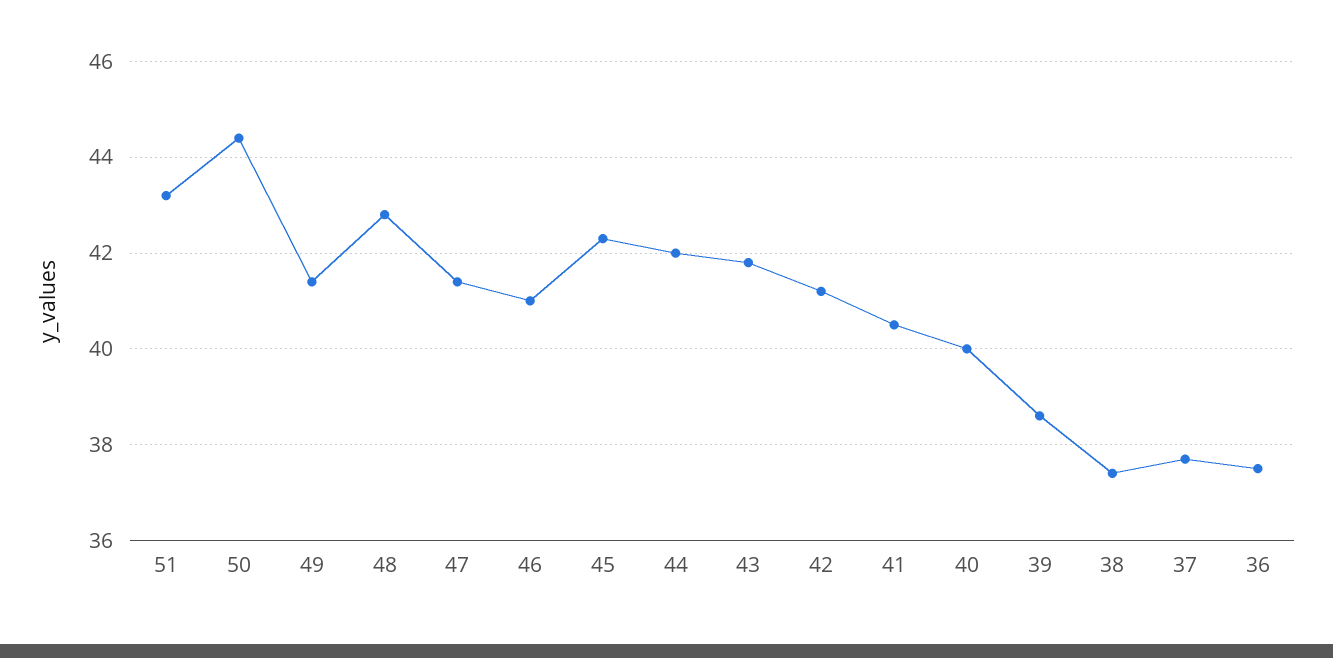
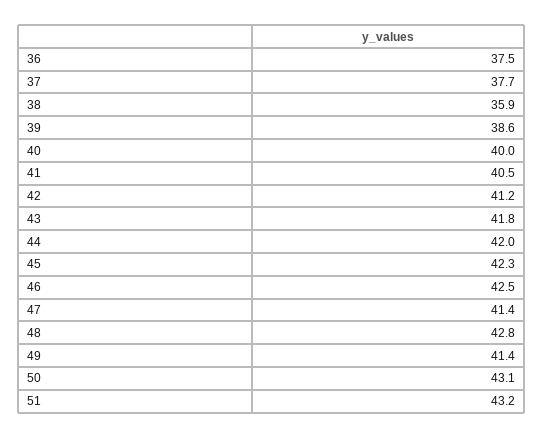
50: 44.5 -> 43.1
46: 41 -> 42.5
38: 37.5 -> 35.9

